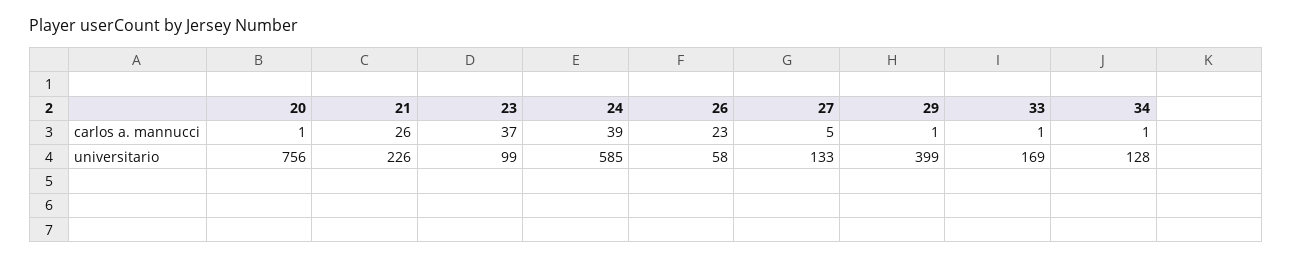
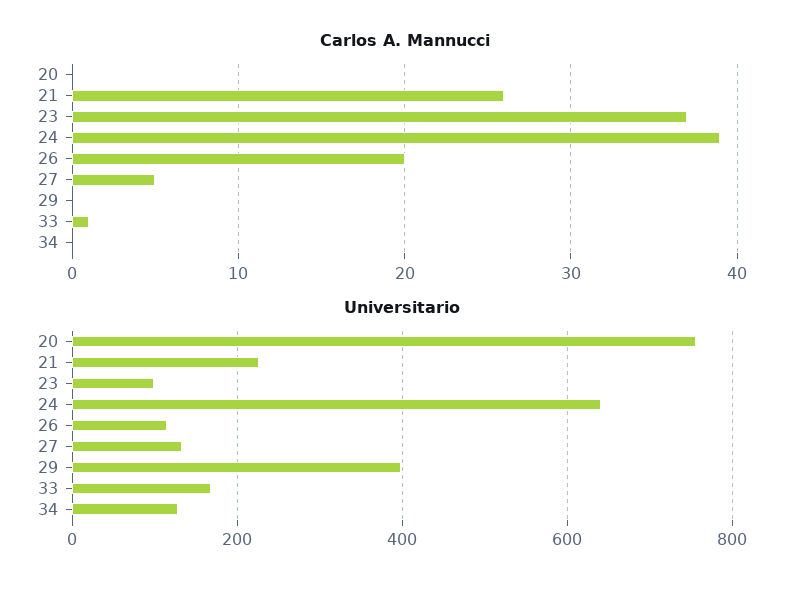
carlos a. mannucci, 20: 1 -> 0
carlos a. mannucci, 26: 23 -> 20
carlos a. mannucci, 29: 1 -> 0
carlos a. mannucci, 34: 1 -> 0
universitario, 24: 585 -> 640
universitario, 26: 58 -> 120

